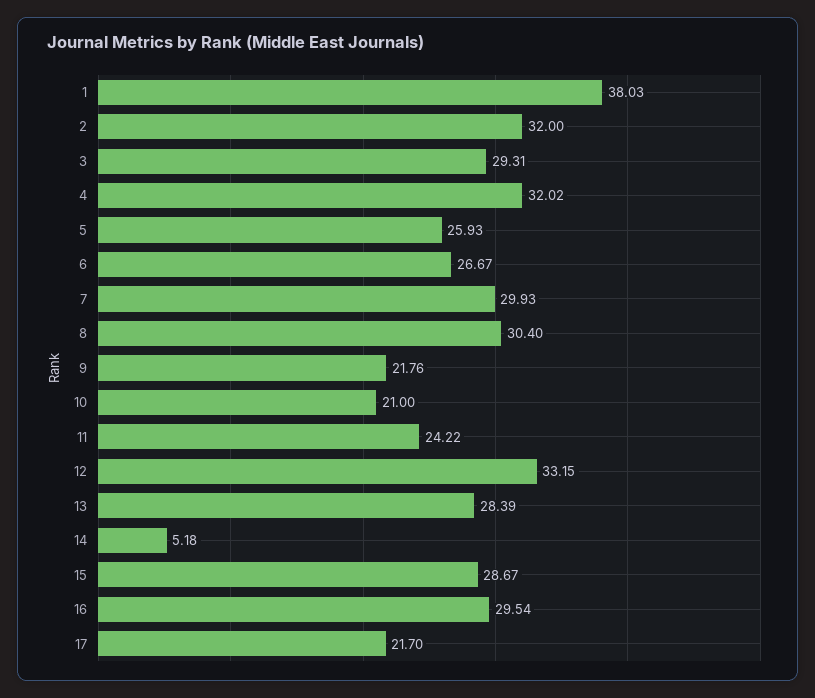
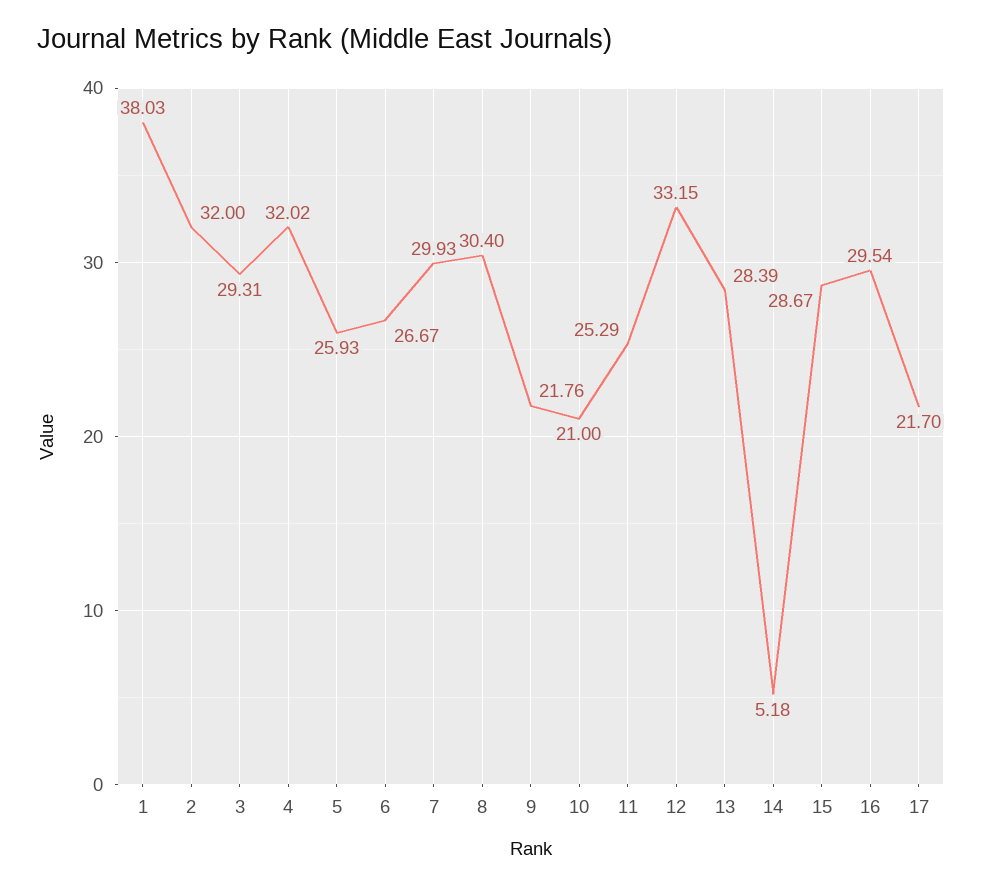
11: 24.22 -> 25.29

